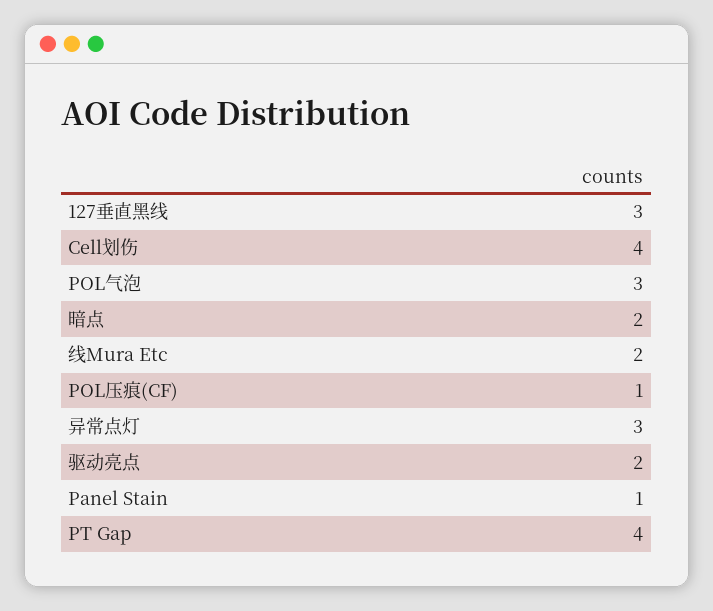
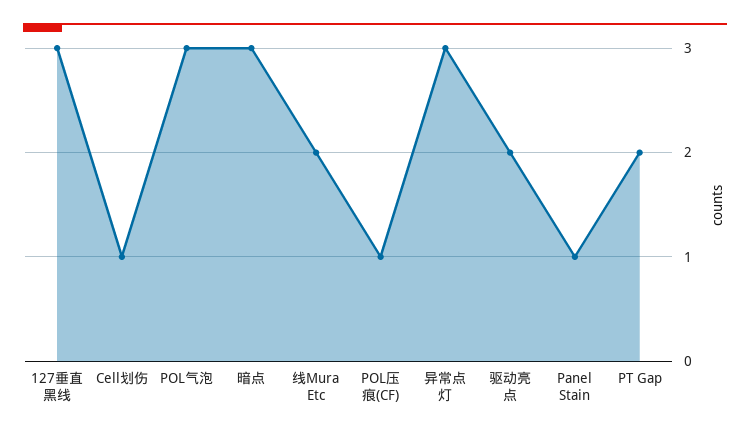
Cell划伤: 4 -> 1
暗点: 2 -> 3
PT Gap: 4 -> 2

